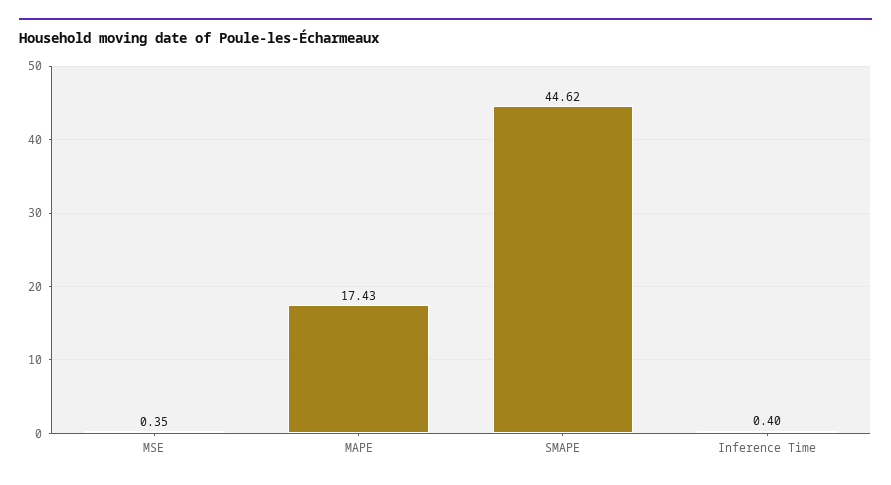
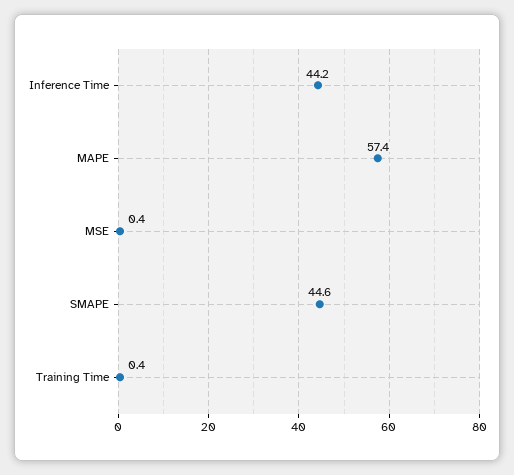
MAPE: 17.43 -> 57.4
Inference Time: 0.4 -> 44.2
Training Time: none -> 0.4

